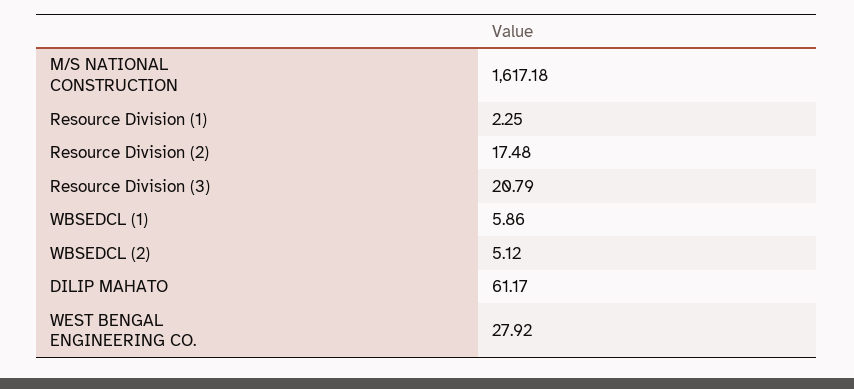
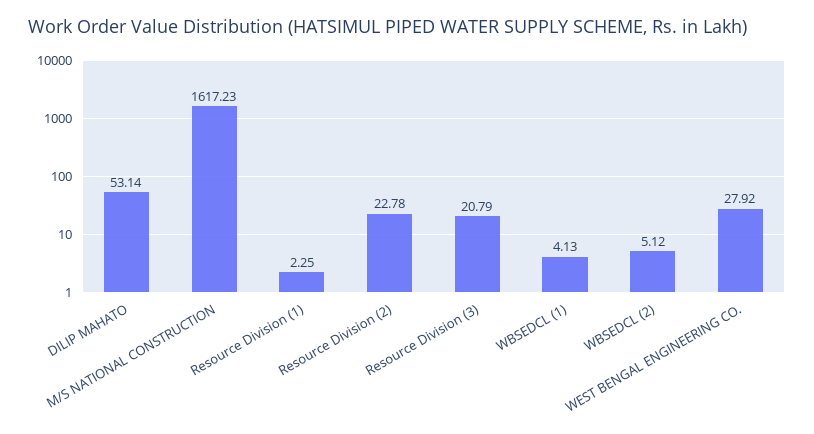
M/S NATIONAL CONSTRUCTION: 1617.18 -> 1617.23
Resource Division (2): 17.48 -> 22.78
WBSEDCL (1): 5.86 -> 4.13
DILIP MAHATO: 61.17 -> 53.14

